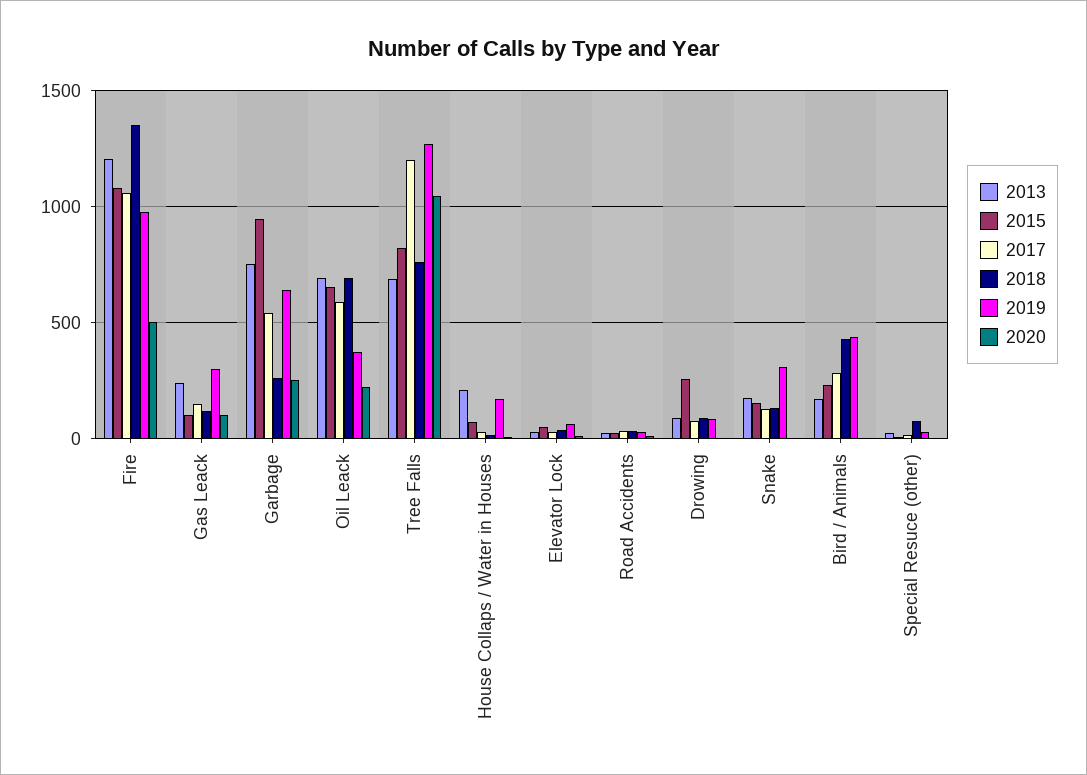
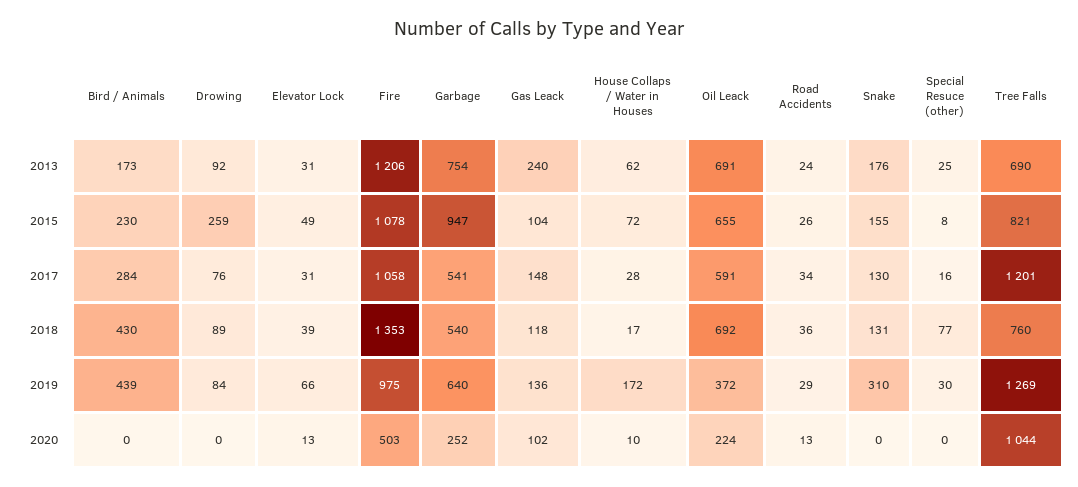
2019, Gas Leack: 300 -> 136
2018, Garbage: 250 -> 540
2013, House Collaps / Water in Houses: 200 -> 62

